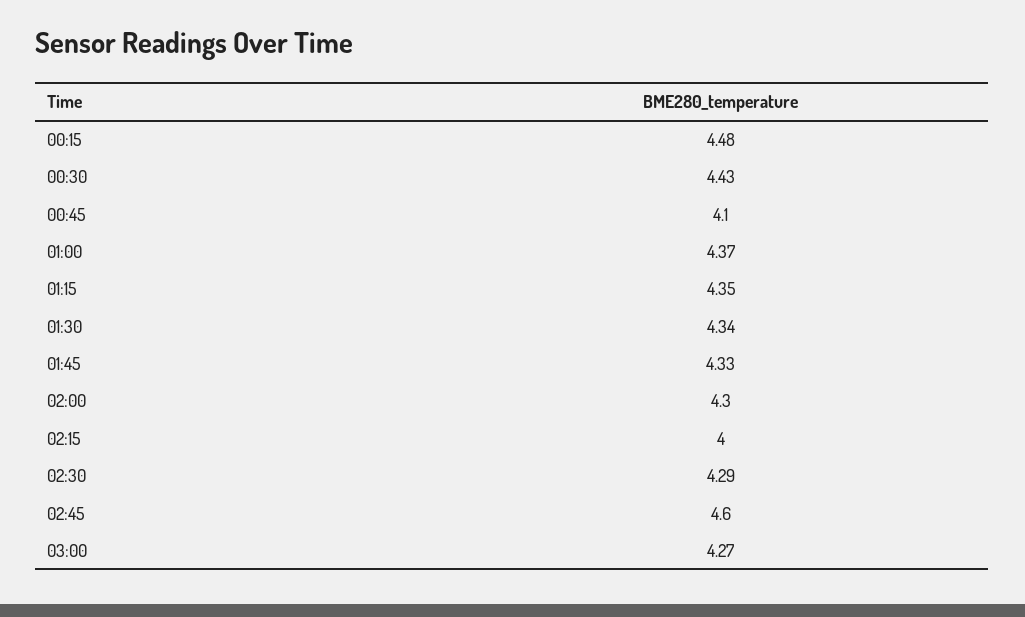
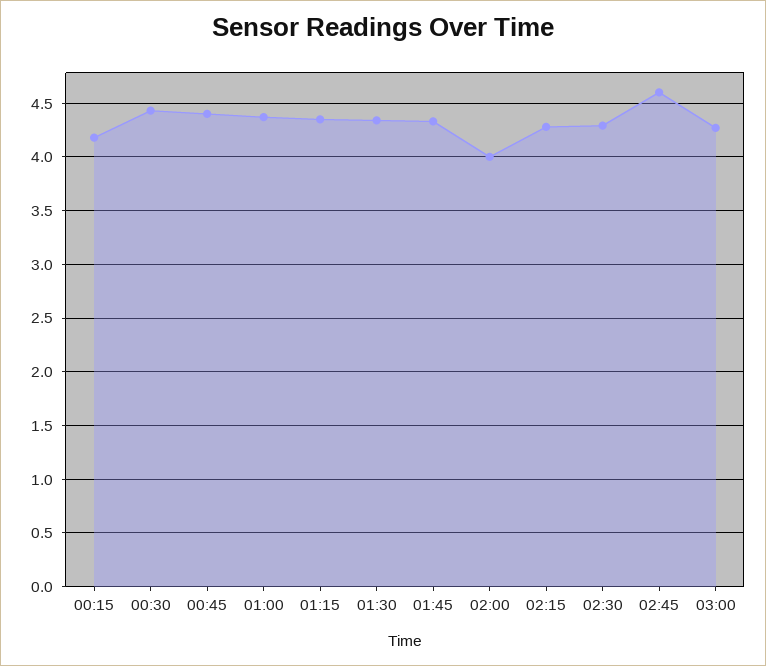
00:15: 4.48 -> 4.2
00:45: 4.1 -> 4.4
02:00: 4.3 -> 4
02:15: 4 -> 4.3

